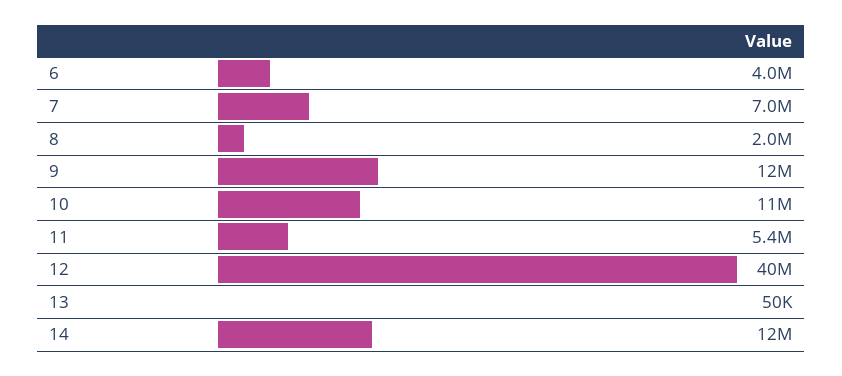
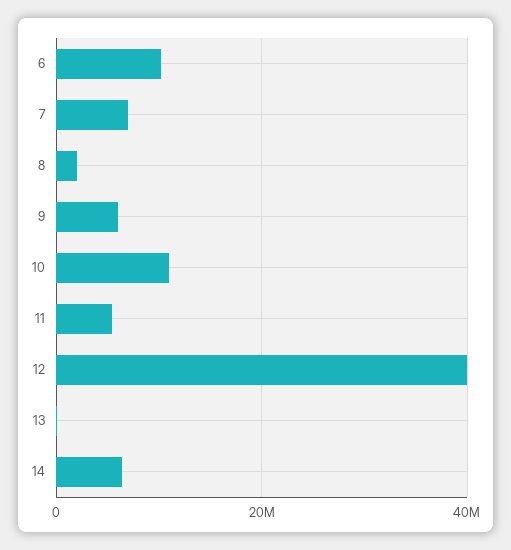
6: 4000000 -> 10000000
9: 12000000 -> 6000000
14: 12000000 -> 6000000

